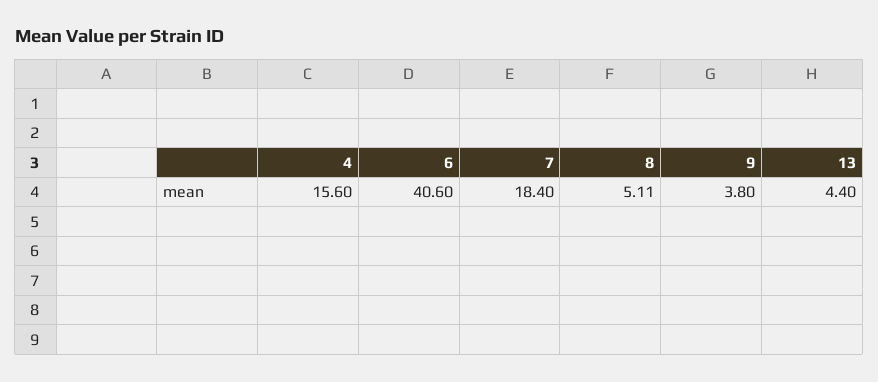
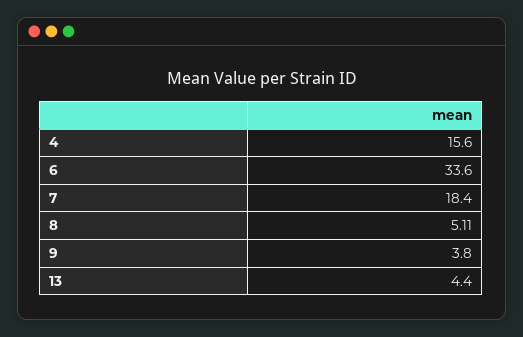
6: 40.6 -> 33.6

